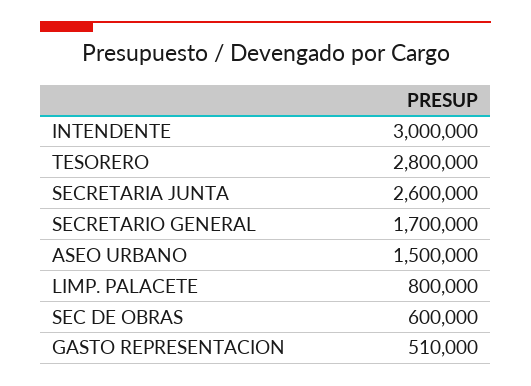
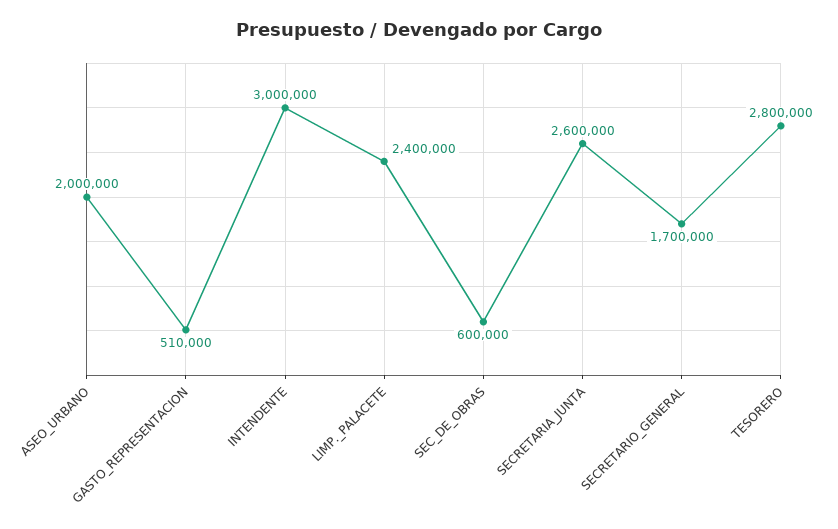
ASEO URBANO: 1500000 -> 2000000
LIMP. PALACETE: 800000 -> 2400000

